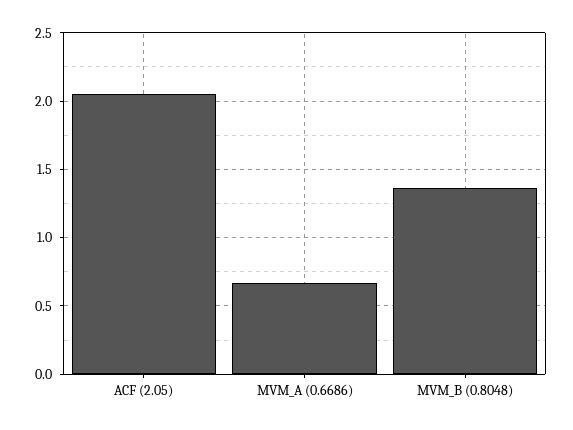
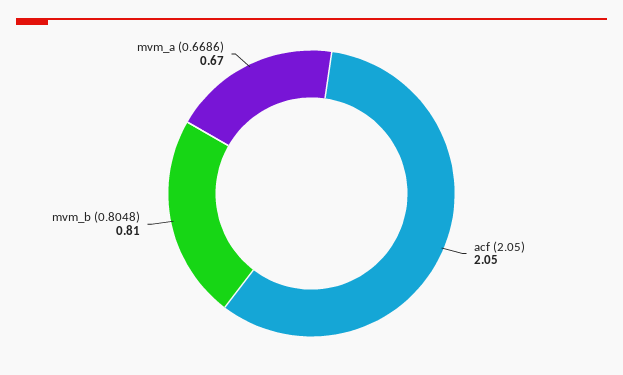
MVM_B (0.8048): 1.35 -> 0.81

